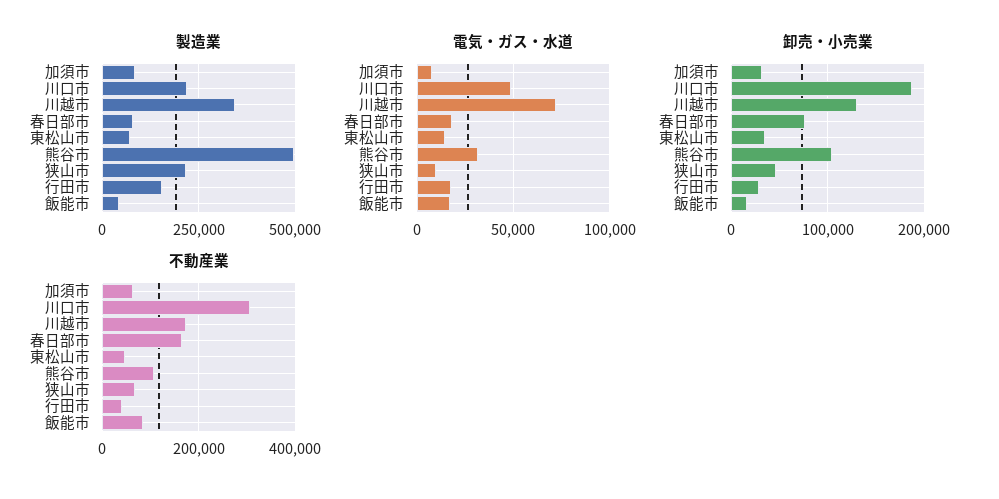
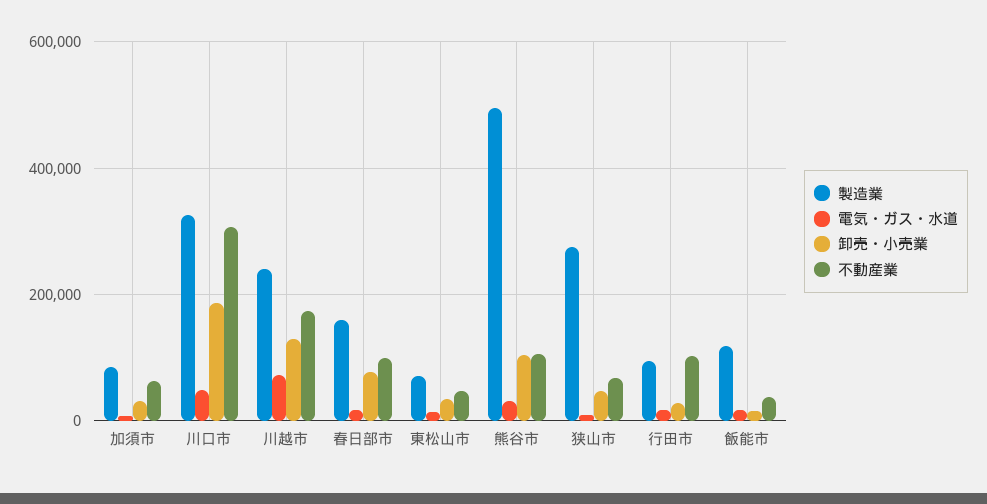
製造業, 川口市: 225000 -> 320000
製造業, 川越市: 350000 -> 240000
製造業, 春日部市: 75000 -> 160000
製造業, 狭山市: 225000 -> 280000
製造業, 行田市: 150000 -> 100000
製造業, 飯能市: 50000 -> 120000
不動産業, 春日部市: 160000 -> 100000
不動産業, 行田市: 40000 -> 100000
不動産業, 飯能市: 80000 -> 40000

